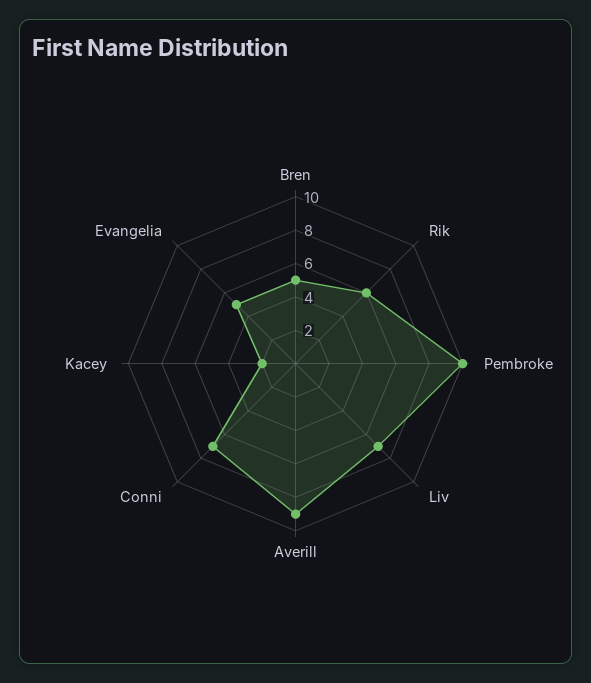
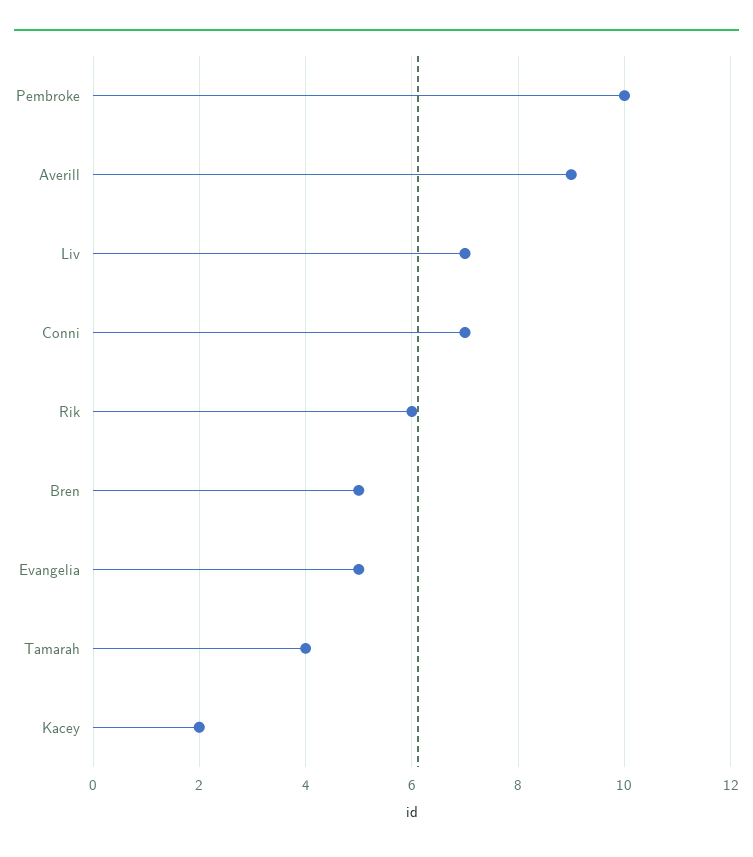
Tamarah: none -> 4

